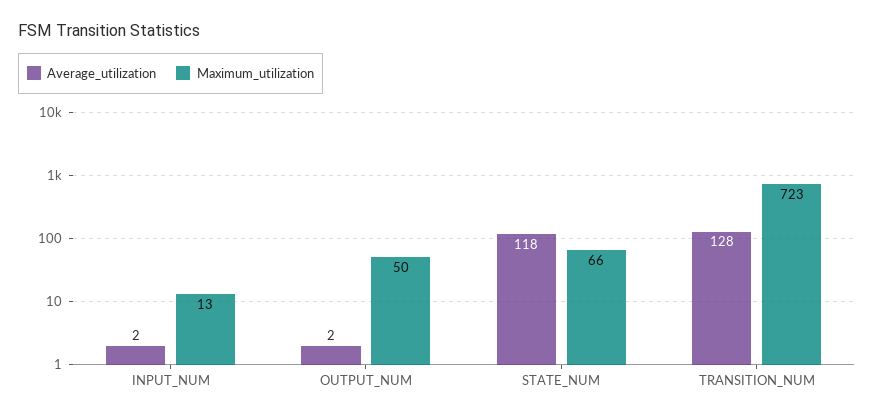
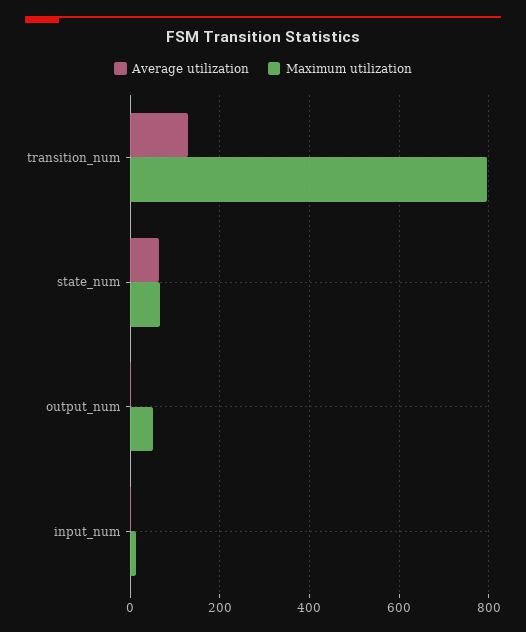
Average_utilization, STATE_NUM: 118 -> 60
Maximum_utilization, TRANSITION_NUM: 723 -> 800

